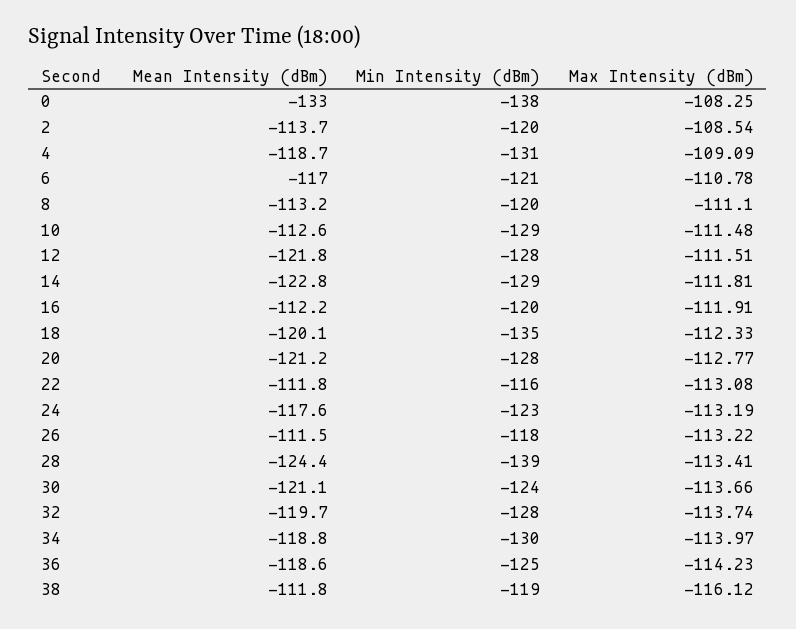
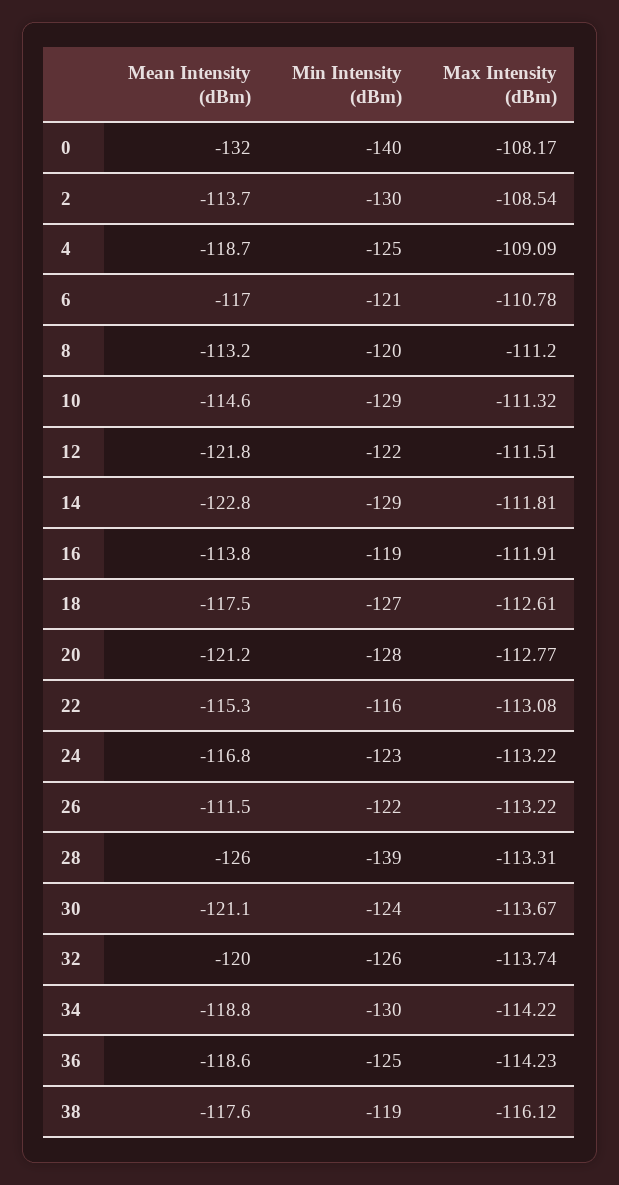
Mean Intensity (dBm), 0: -133 -> -132
Min Intensity (dBm), 0: -138 -> -140
Max Intensity (dBm), 0: -108.25 -> -108.17
Min Intensity (dBm), 2: -120 -> -130
Min Intensity (dBm), 4: -131 -> -125
Max Intensity (dBm), 8: -111.1 -> -111.2
Mean Intensity (dBm), 10: -112.6 -> -114.6
Max Intensity (dBm), 10: -111.48 -> -111.32
Min Intensity (dBm), 12: -128 -> -122
Mean Intensity (dBm), 16: -112.2 -> -113.8
Min Intensity (dBm), 16: -120 -> -119
Mean Intensity (dBm), 18: -120.1 -> -117.5
Min Intensity (dBm), 18: -135 -> -127
Max Intensity (dBm), 18: -112.33 -> -112.61
Mean Intensity (dBm), 22: -111.8 -> -115.3
Mean Intensity (dBm), 24: -117.6 -> -116.8
Max Intensity (dBm), 24: -113.19 -> -113.22
Min Intensity (dBm), 26: -118 -> -122
Mean Intensity (dBm), 28: -124.4 -> -126
Max Intensity (dBm), 28: -113.41 -> -113.31
Max Intensity (dBm), 30: -113.66 -> -113.67
Mean Intensity (dBm), 32: -119.7 -> -120
Min Intensity (dBm), 32: -128 -> -126
Max Intensity (dBm), 34: -113.97 -> -114.22
Mean Intensity (dBm), 38: -111.8 -> -117.6

